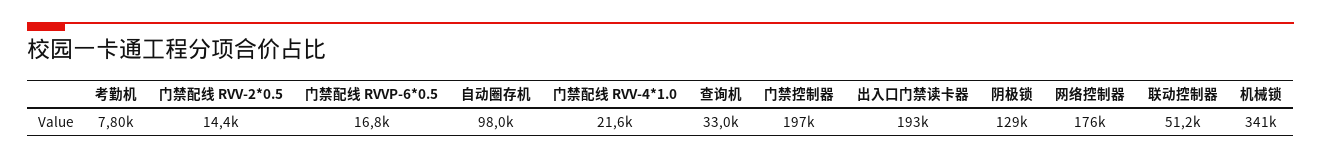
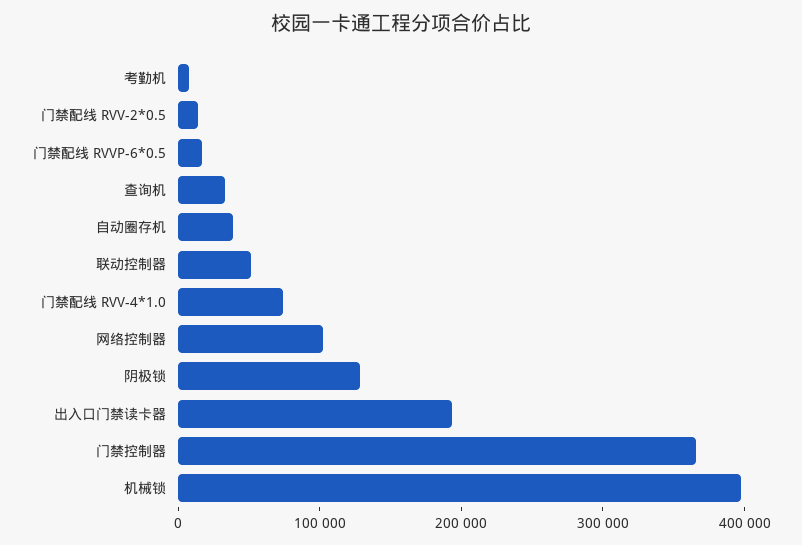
自动圈存机: 98000 -> 40000
门禁配线 RVV-4*1.0: 21600 -> 80000
门禁控制器: 197000 -> 360000
网络控制器: 176000 -> 100000
机械锁: 341000 -> 400000

